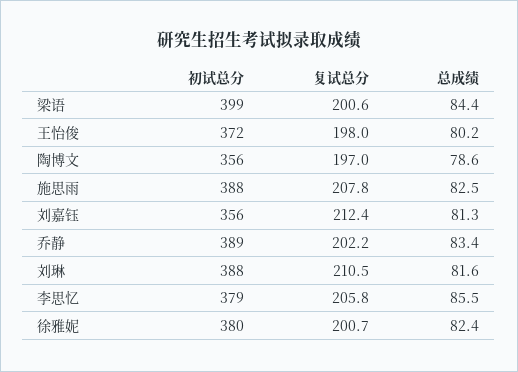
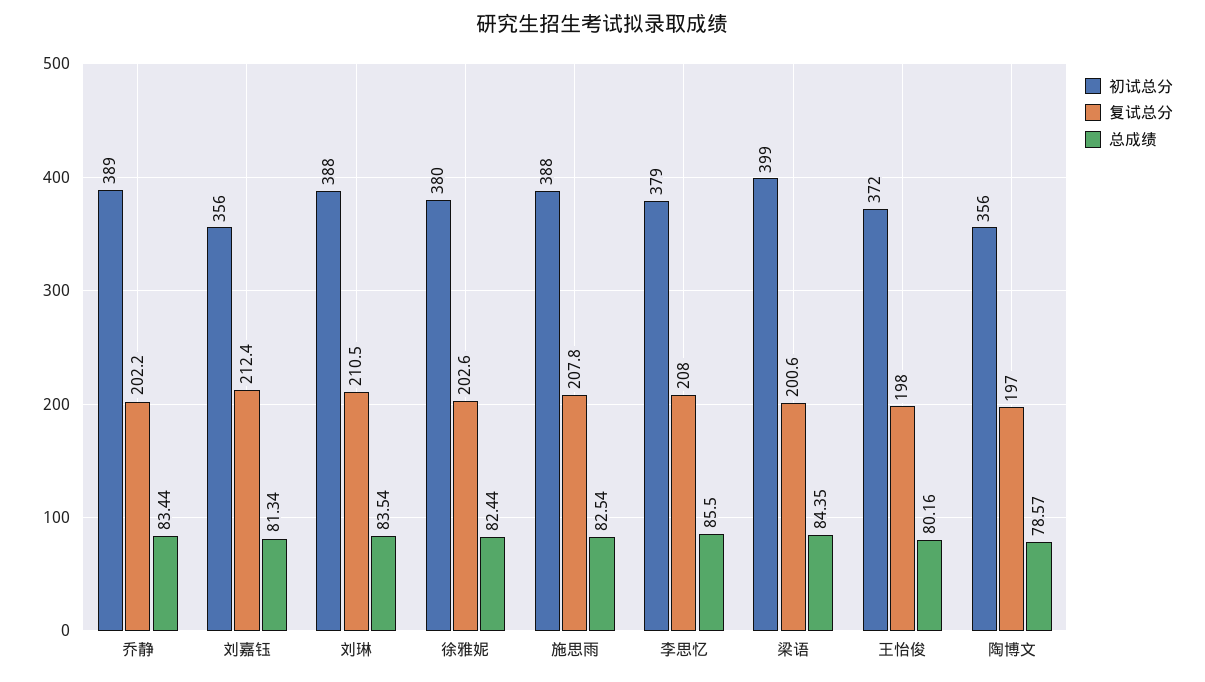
总成绩, 刘琳: 81.6 -> 83.54
复试总分, 李思忆: 205.8 -> 208
复试总分, 徐雅妮: 200.7 -> 202.6

